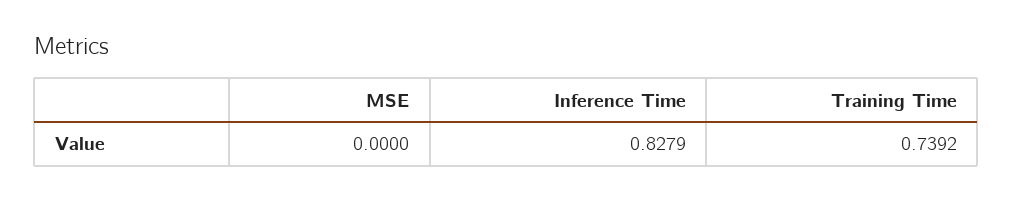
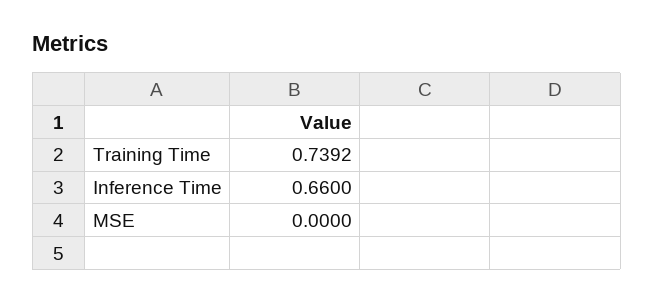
Inference Time: 0.8279 -> 0.66

